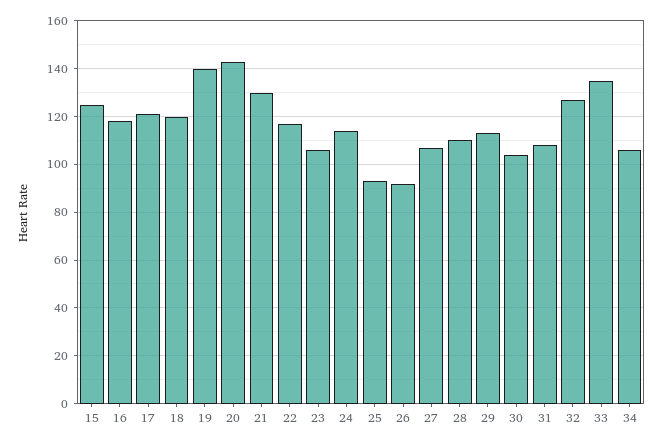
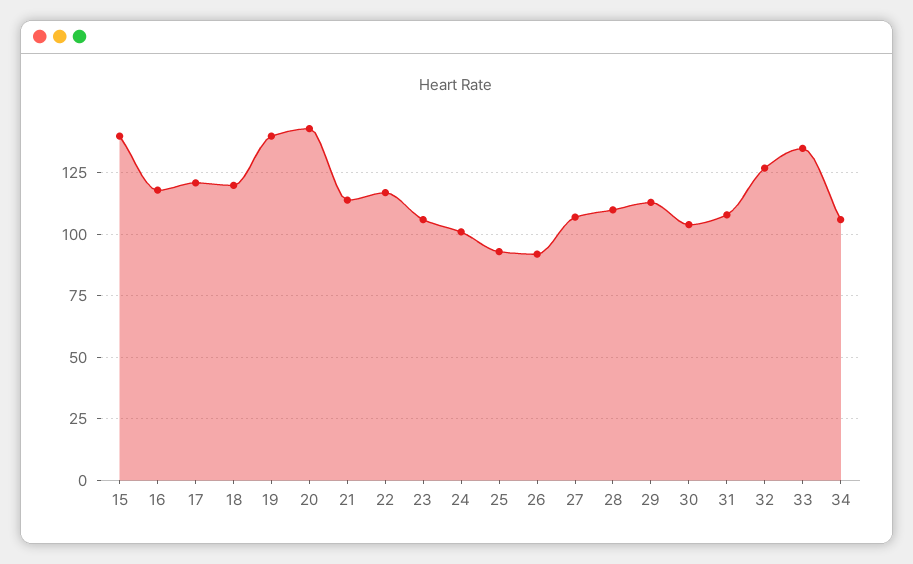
15: 125 -> 140
21: 130 -> 115
24: 115 -> 100

